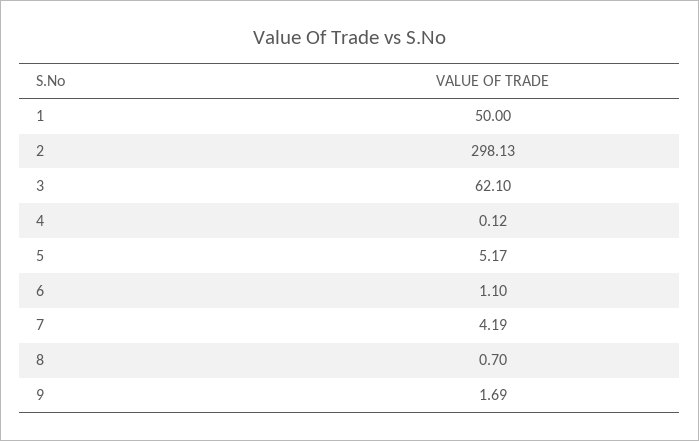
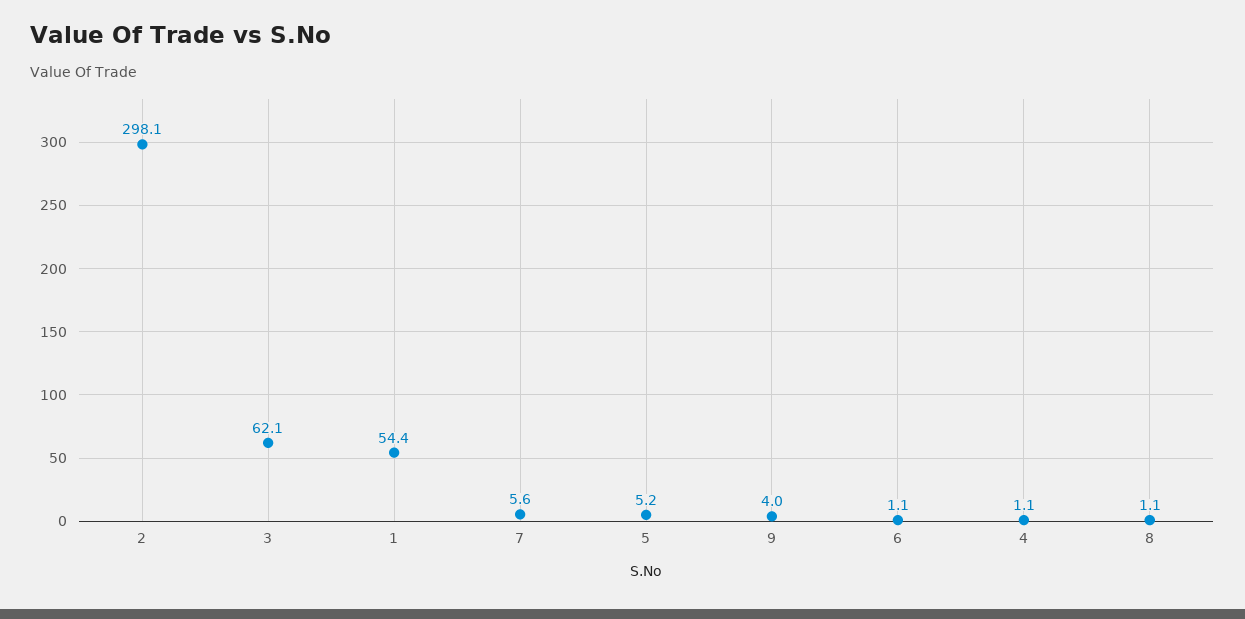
1: 50 -> 54.4
4: 0.12 -> 1.1
7: 4.19 -> 5.6
8: 0.7 -> 1.1
9: 1.69 -> 4

